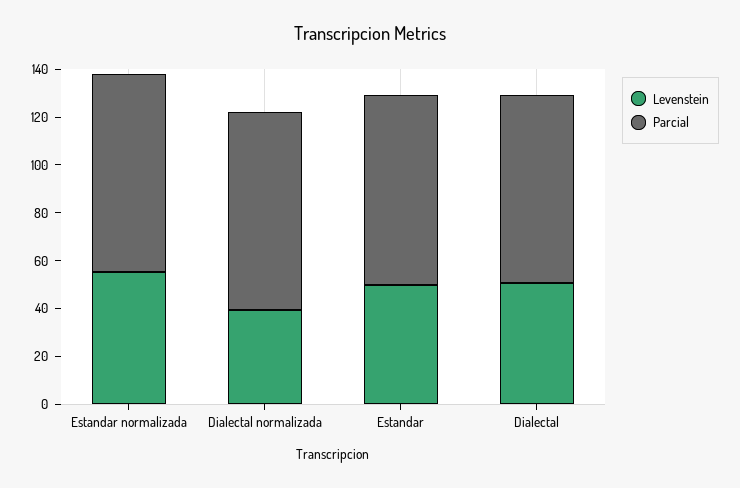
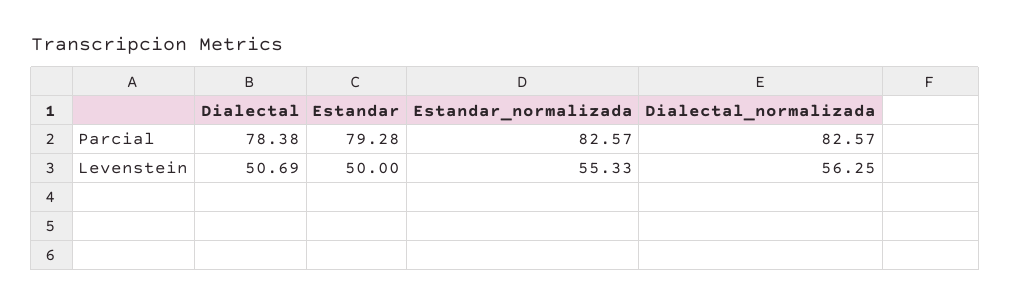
Levenstein, Dialectal normalizada: 40 -> 56.25

